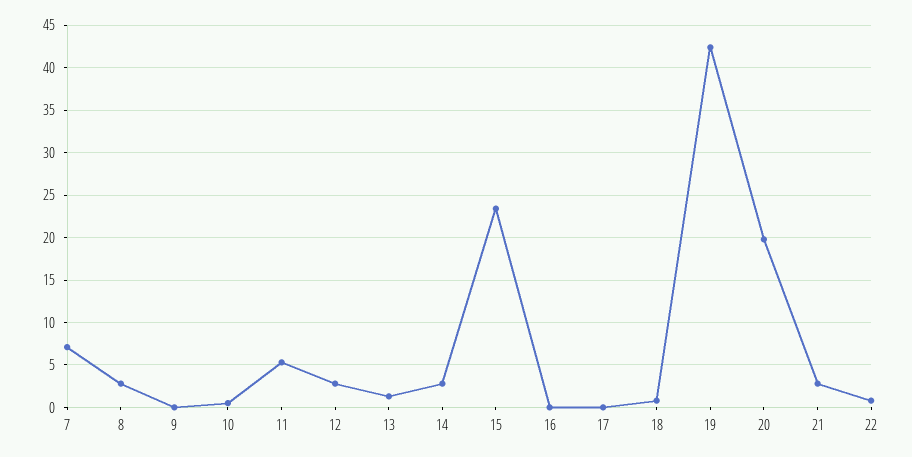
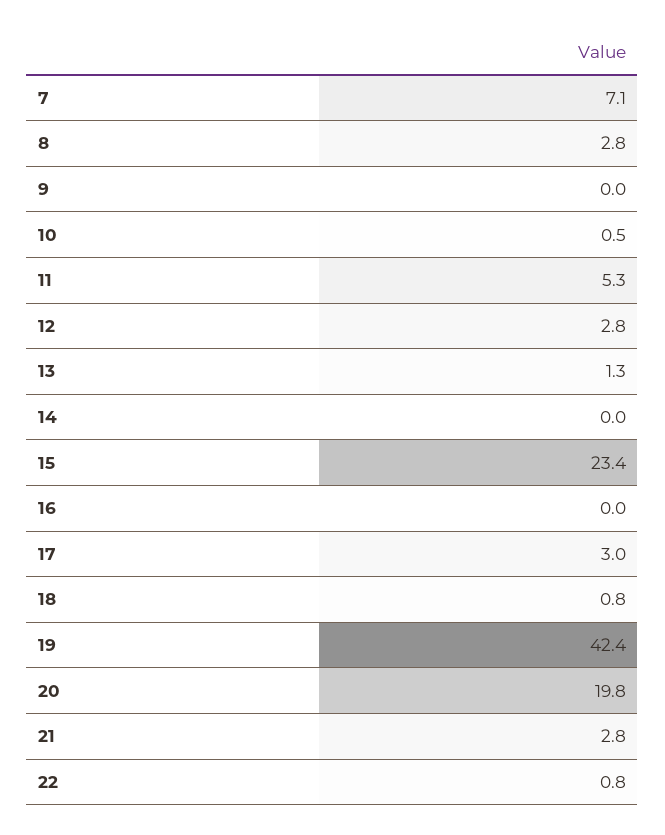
14: 3 -> 0
17: 0 -> 3

